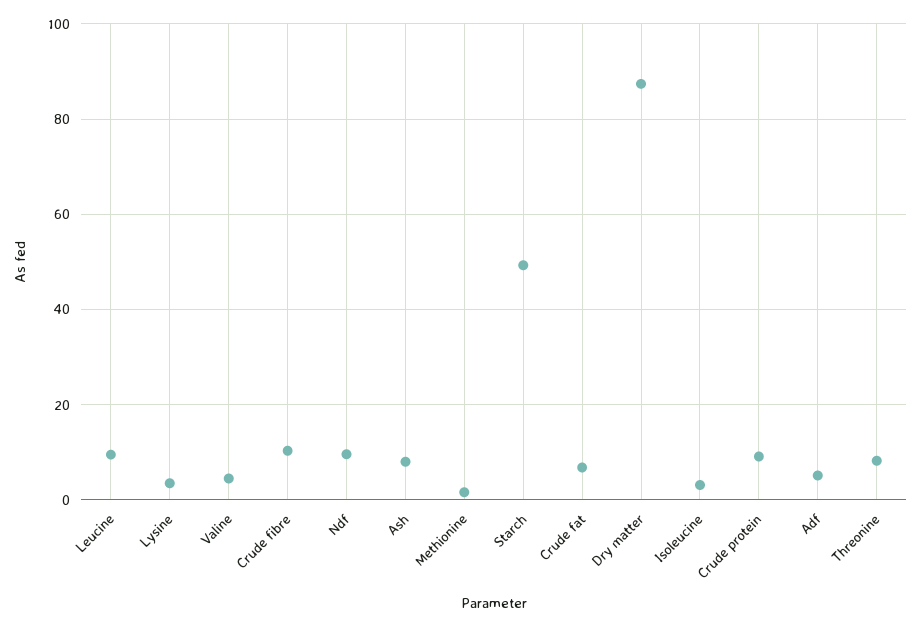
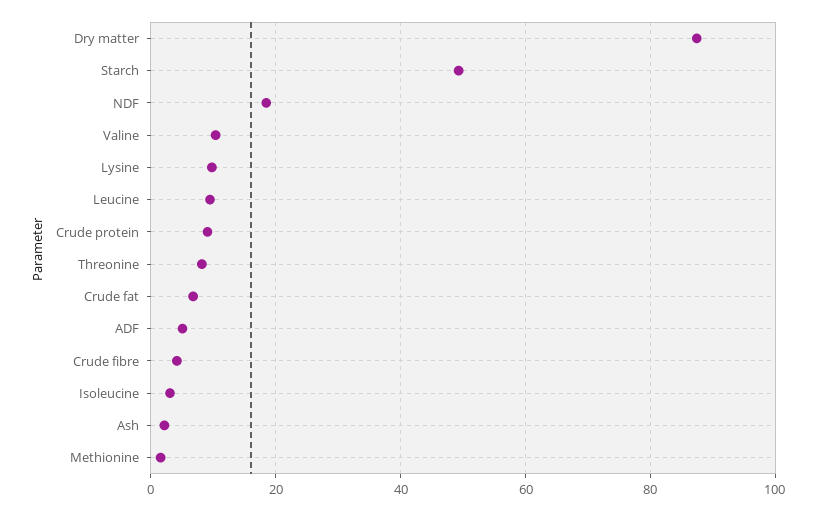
Lysine: 4 -> 10
Valine: 4 -> 10
Crude fibre: 10 -> 4
Ndf: 10 -> 18
Ash: 8 -> 2

